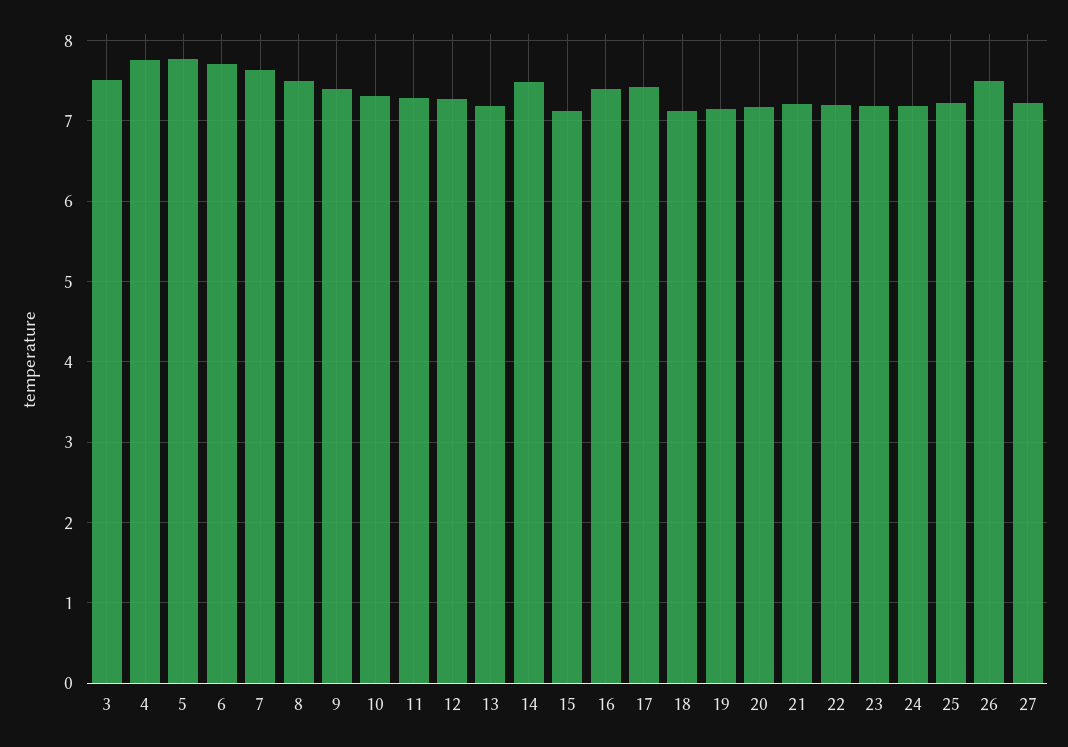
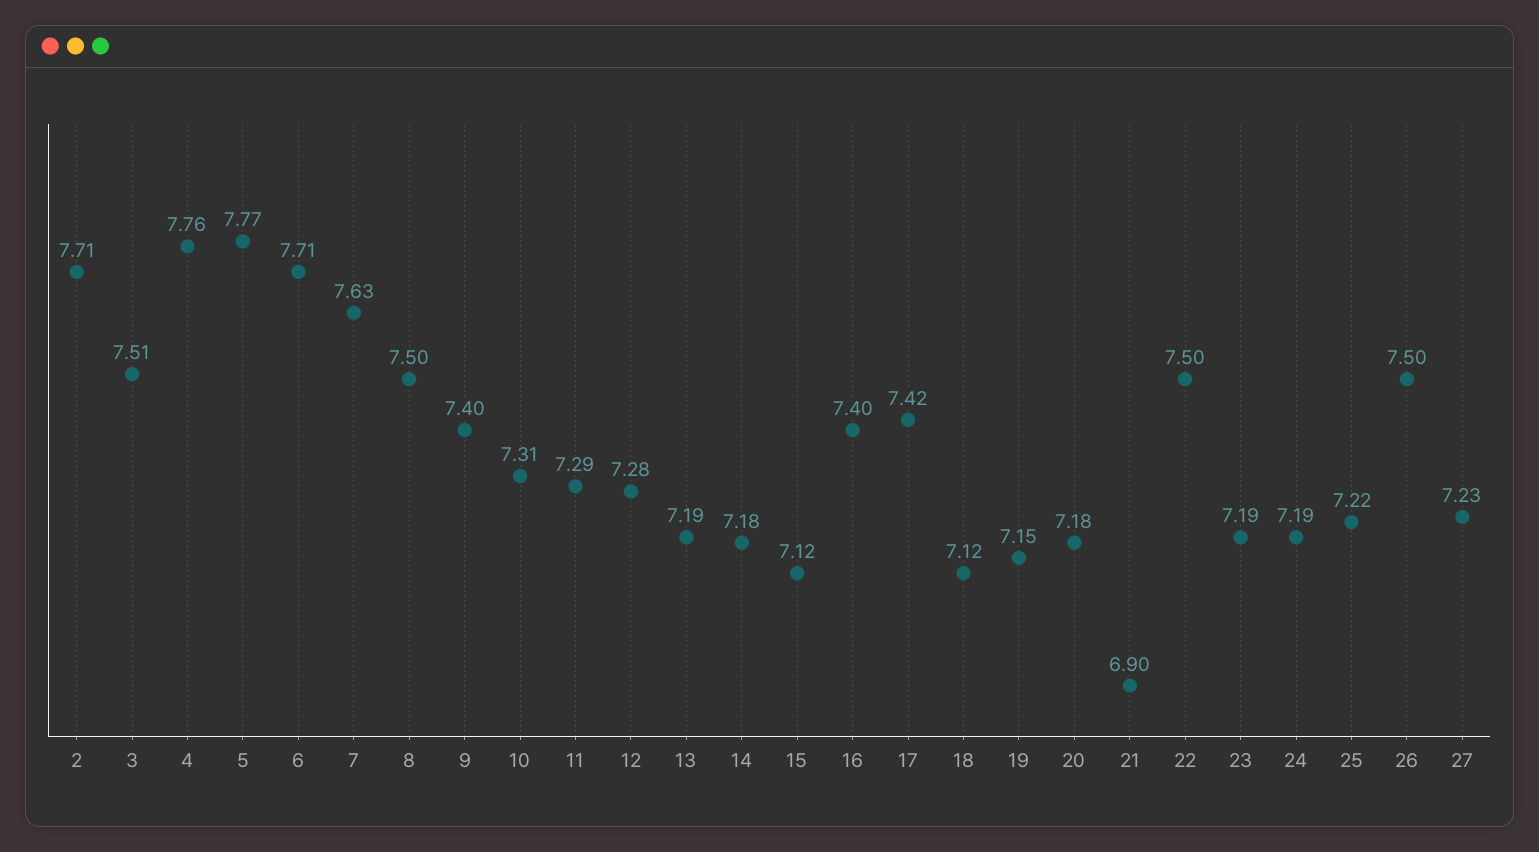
14: 7.5 -> 7.18
21: 7.2 -> 6.9
22: 7.2 -> 7.5
2: none -> 7.71

